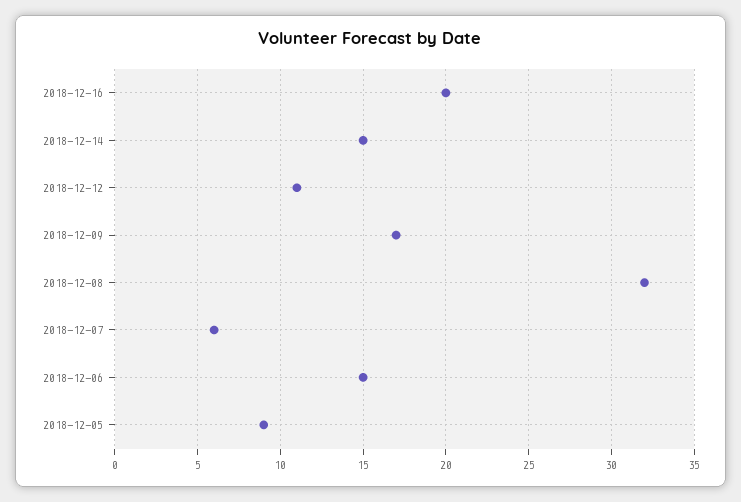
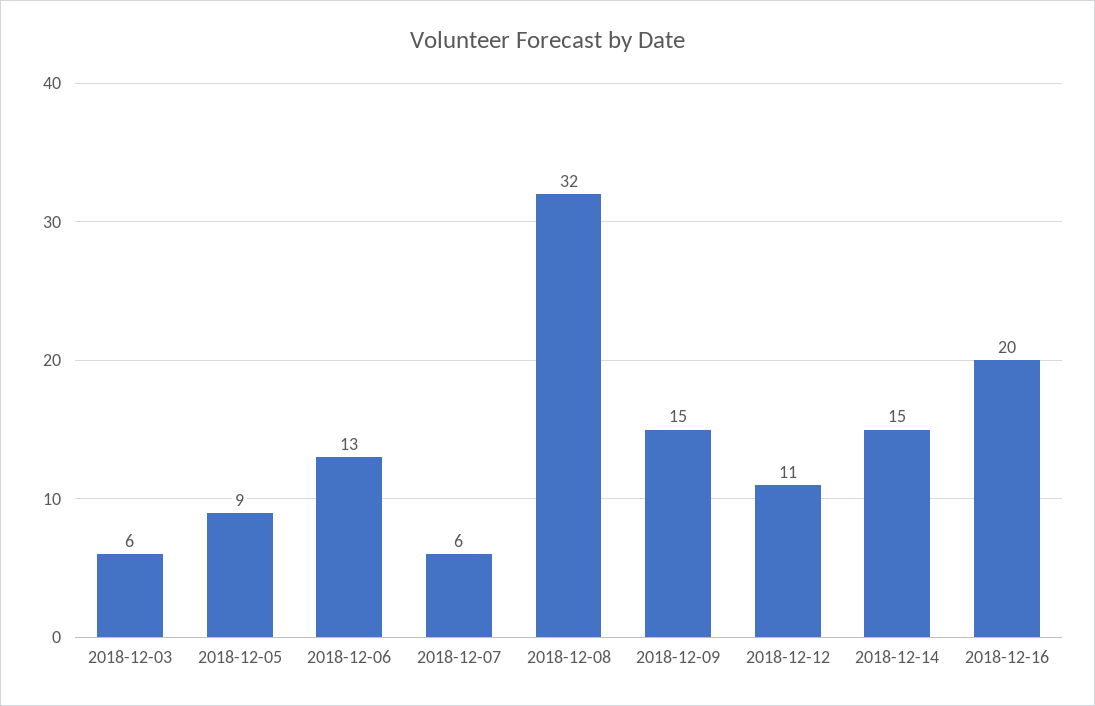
2018-12-09: 17 -> 15
2018-12-06: 15 -> 13
2018-12-03: none -> 6

